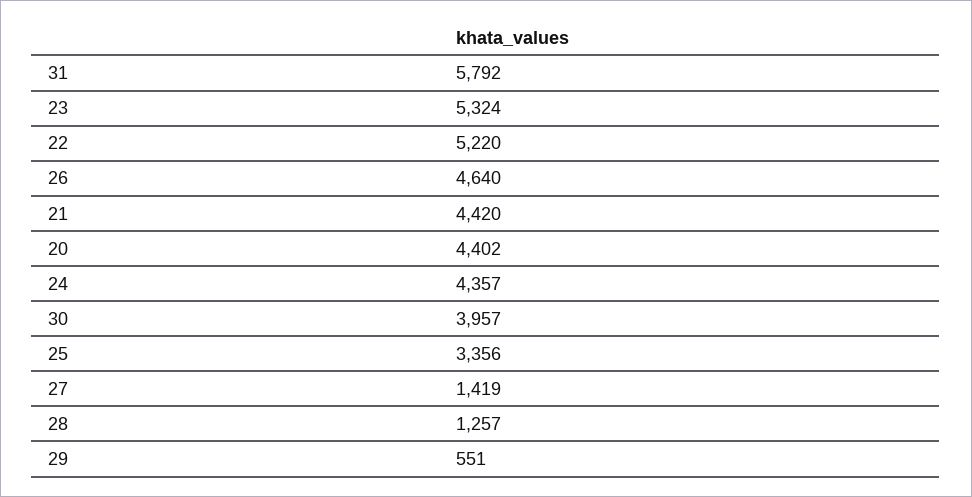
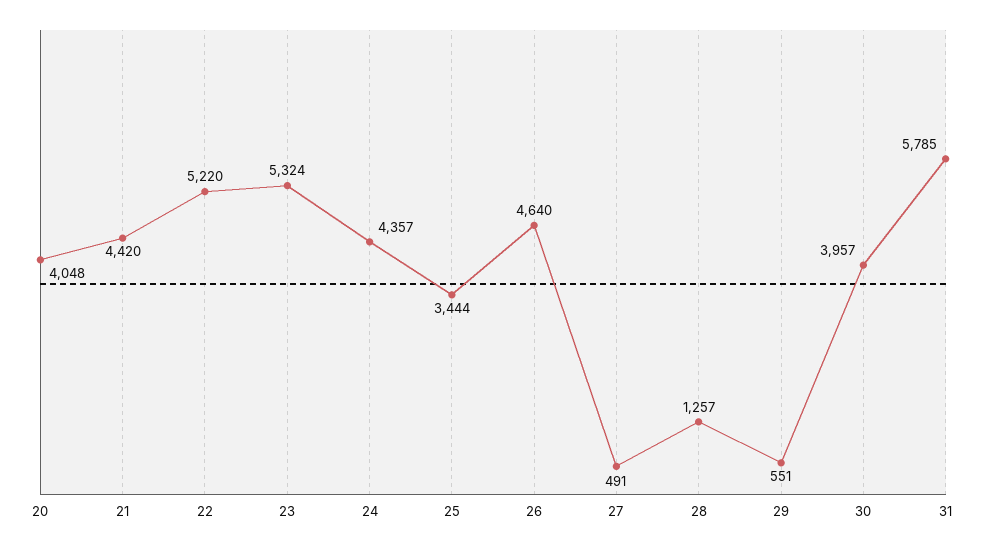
31: 5792 -> 5785
20: 4402 -> 4048
25: 3356 -> 3444
27: 1419 -> 491

